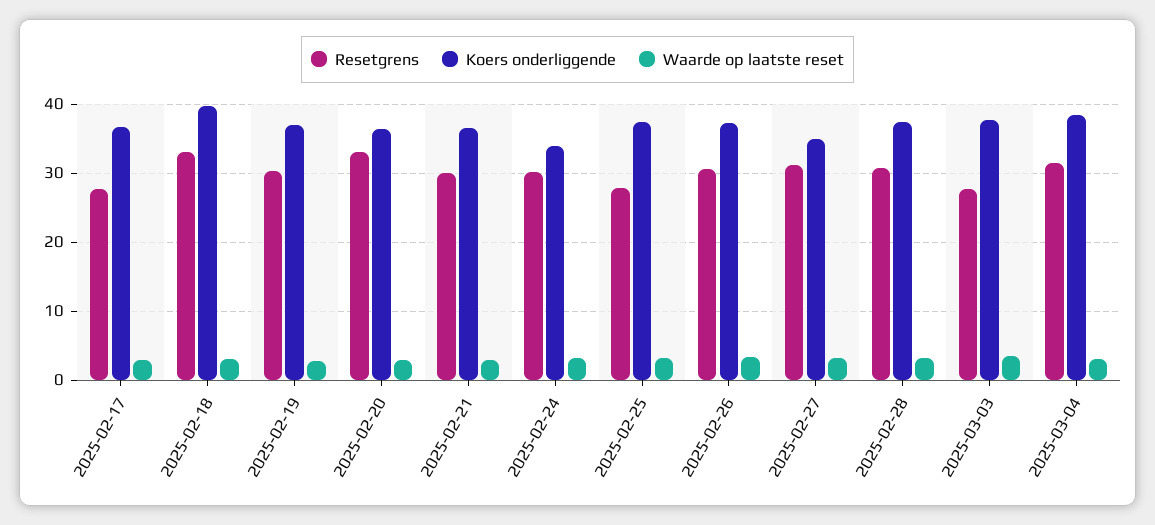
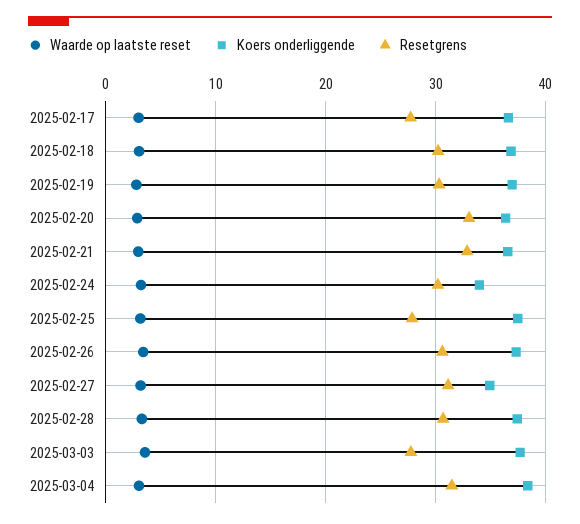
Resetgrens, 2025-02-18: 33 -> 30
Koers onderliggende, 2025-02-18: 40 -> 37
Resetgrens, 2025-02-21: 30 -> 33

